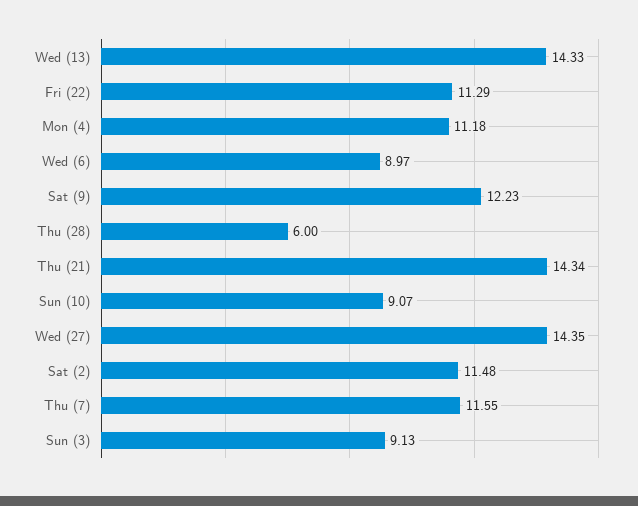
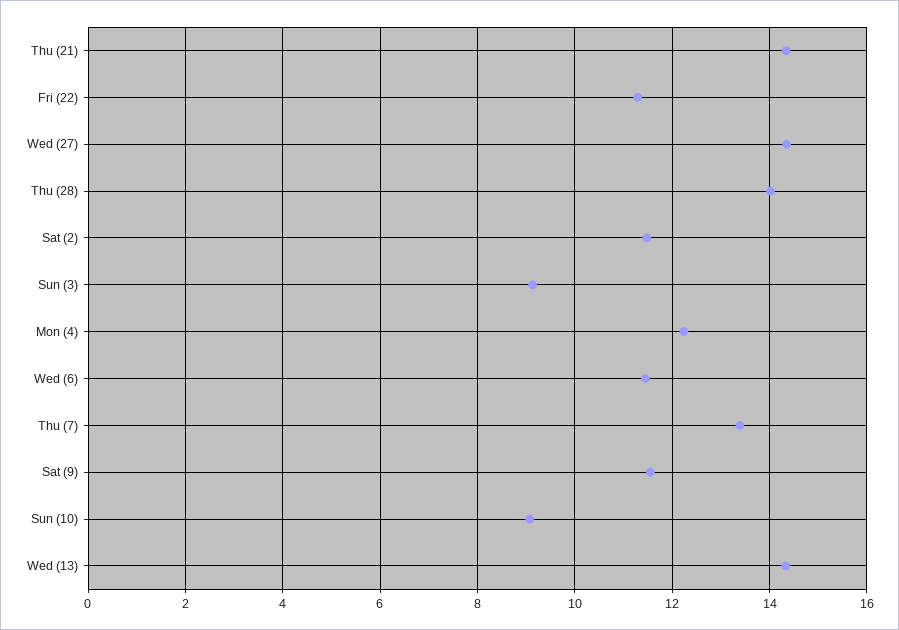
Mon (4): 11.18 -> 12.2
Wed (6): 8.97 -> 11.4
Sat (9): 12.23 -> 11.6
Thu (28): 6 -> 14
Thu (7): 11.55 -> 13.4

